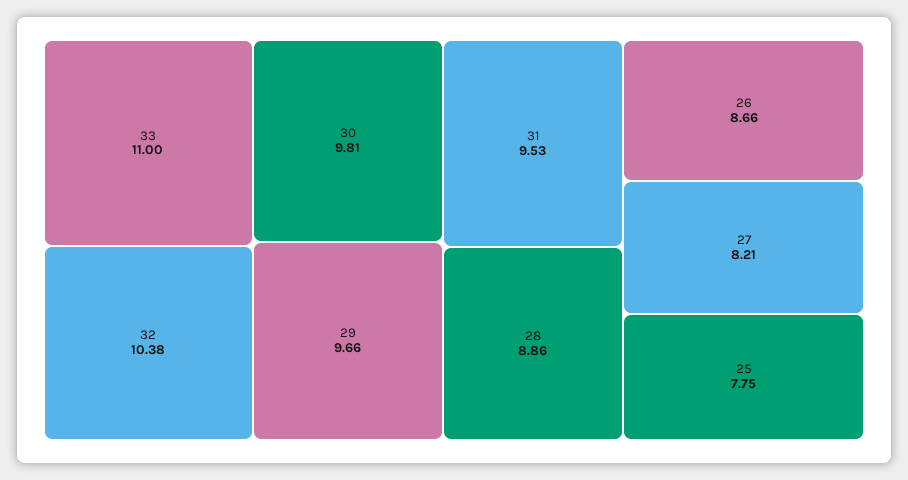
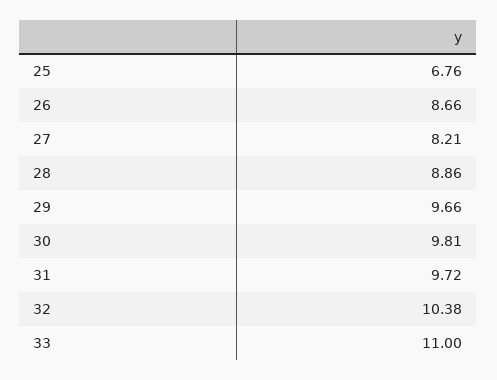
31: 9.53 -> 9.72
25: 7.75 -> 6.76

